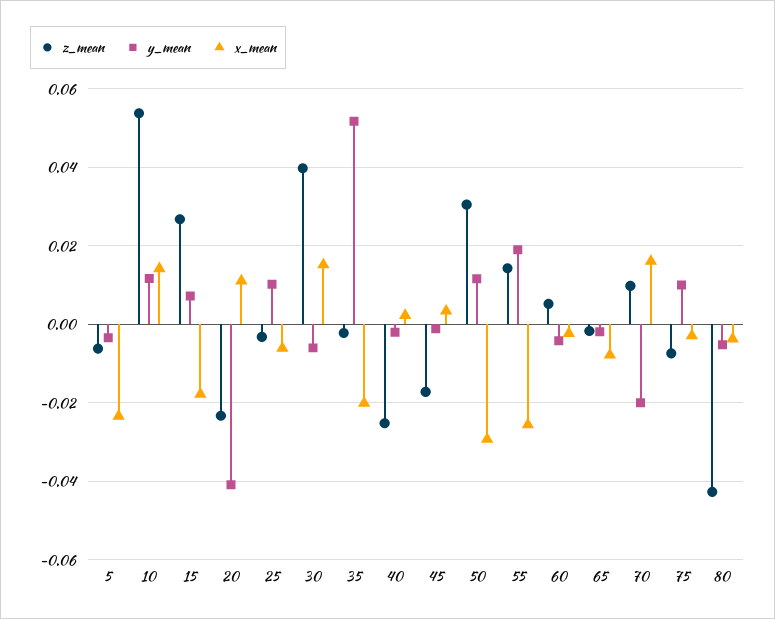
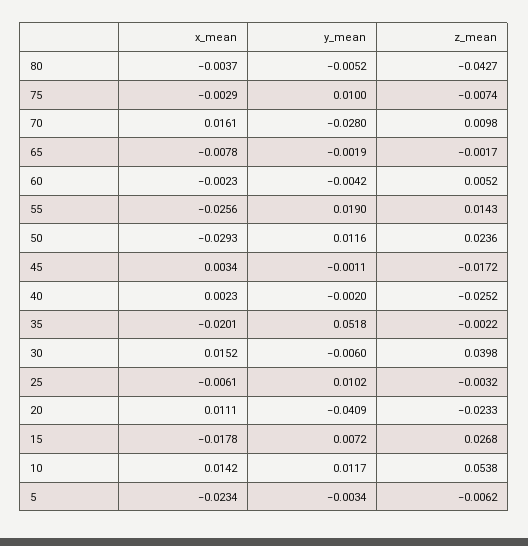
z_mean, 50: 0.03 -> 0.0236
y_mean, 70: -0.02 -> -0.028

